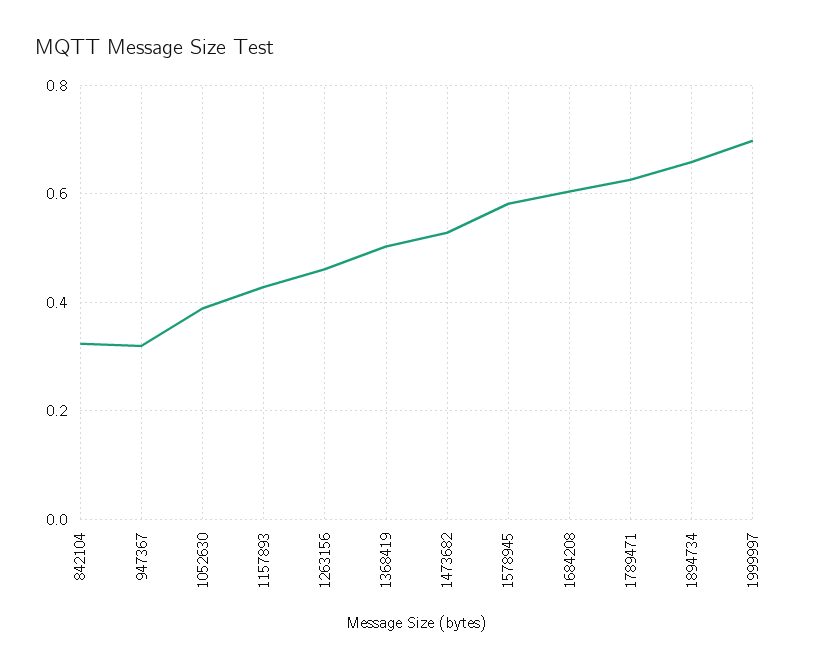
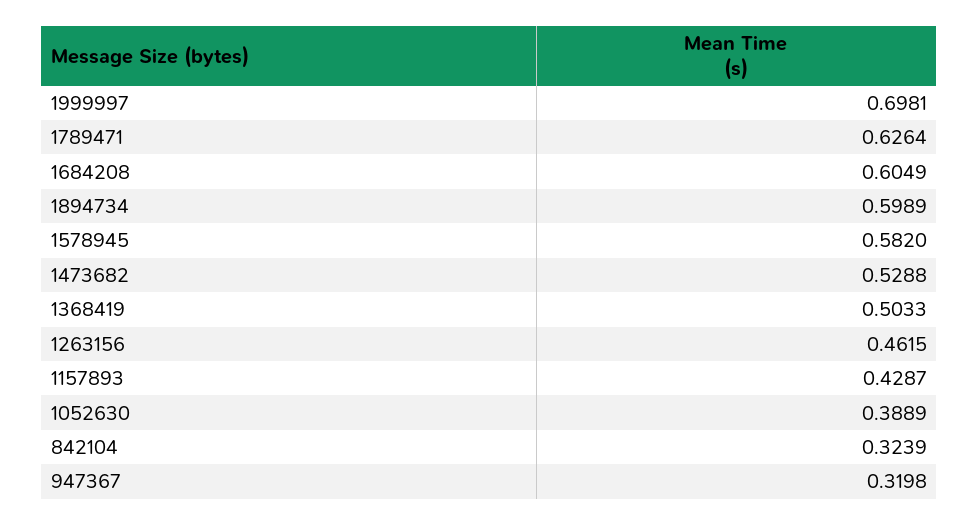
1894734: 0.66 -> 0.5989

